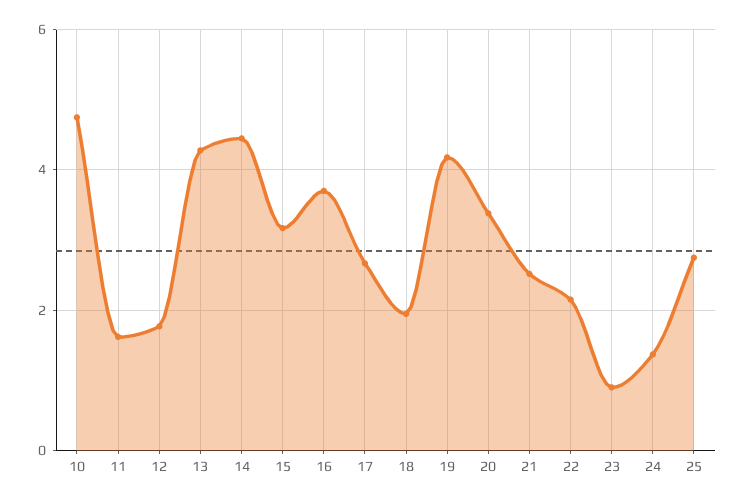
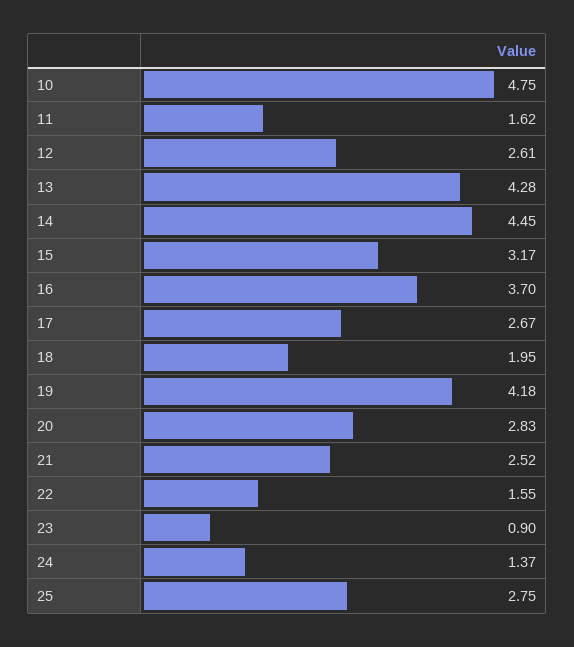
12: 1.8 -> 2.61
20: 3.4 -> 2.83
22: 2.2 -> 1.55

